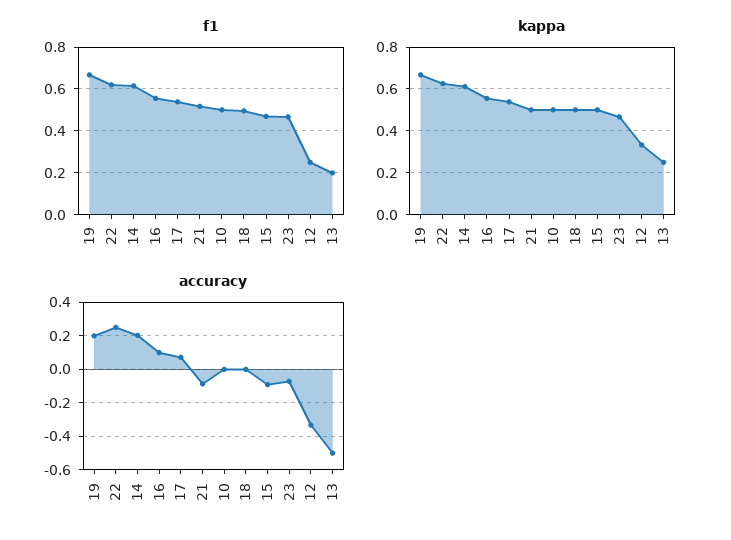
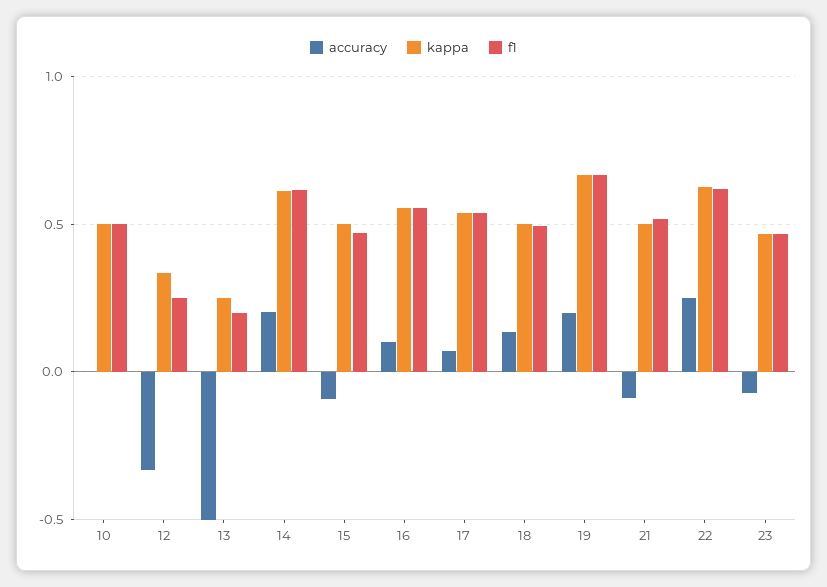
accuracy, 18: 0 -> 0.15

